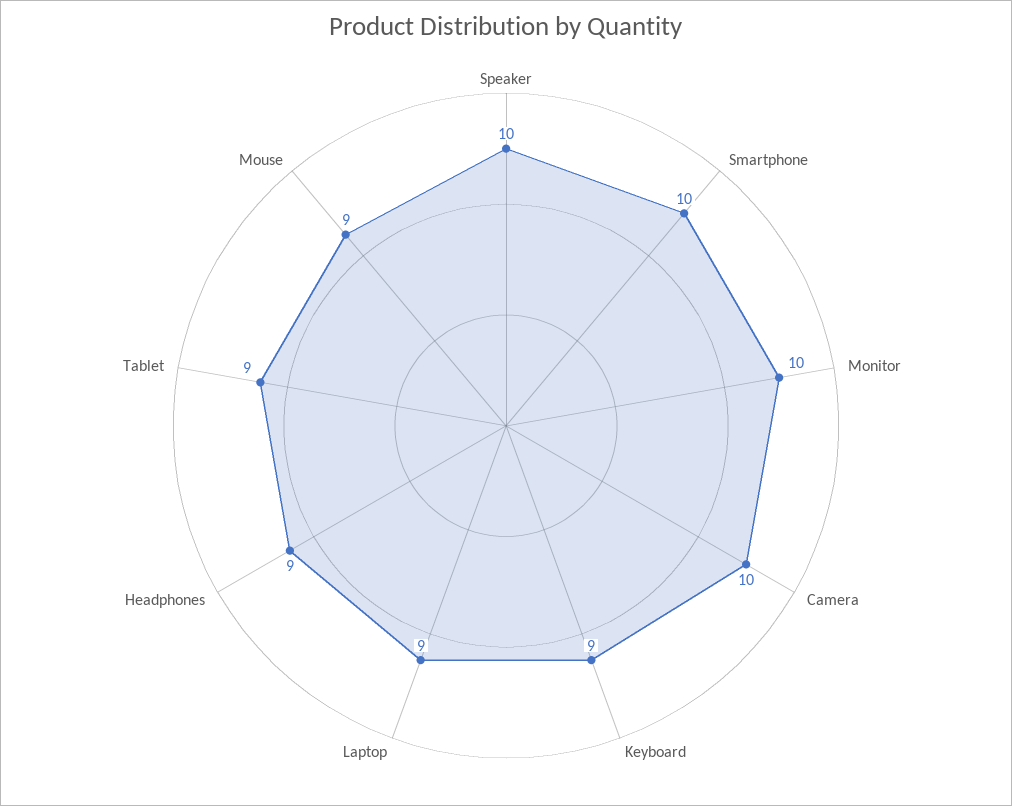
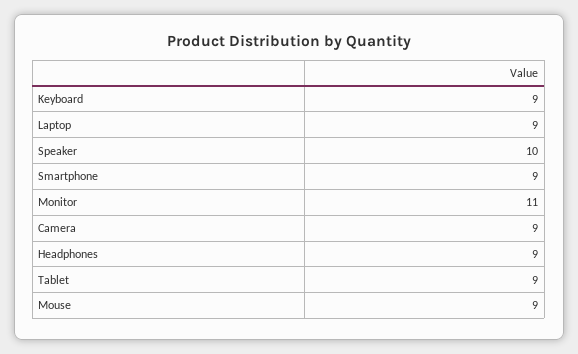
Smartphone: 10 -> 9
Monitor: 10 -> 11
Camera: 10 -> 9

